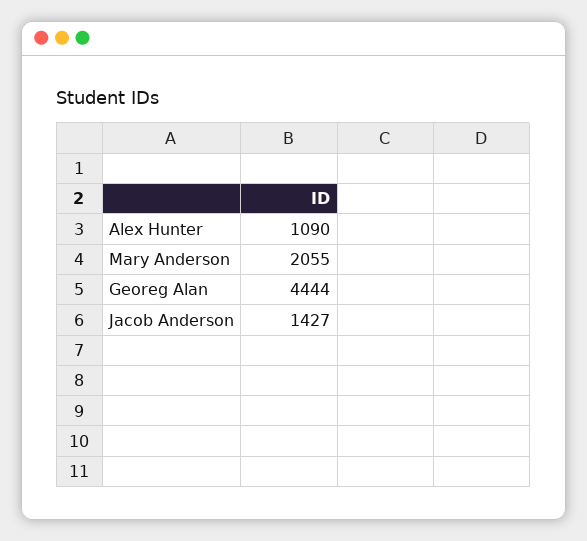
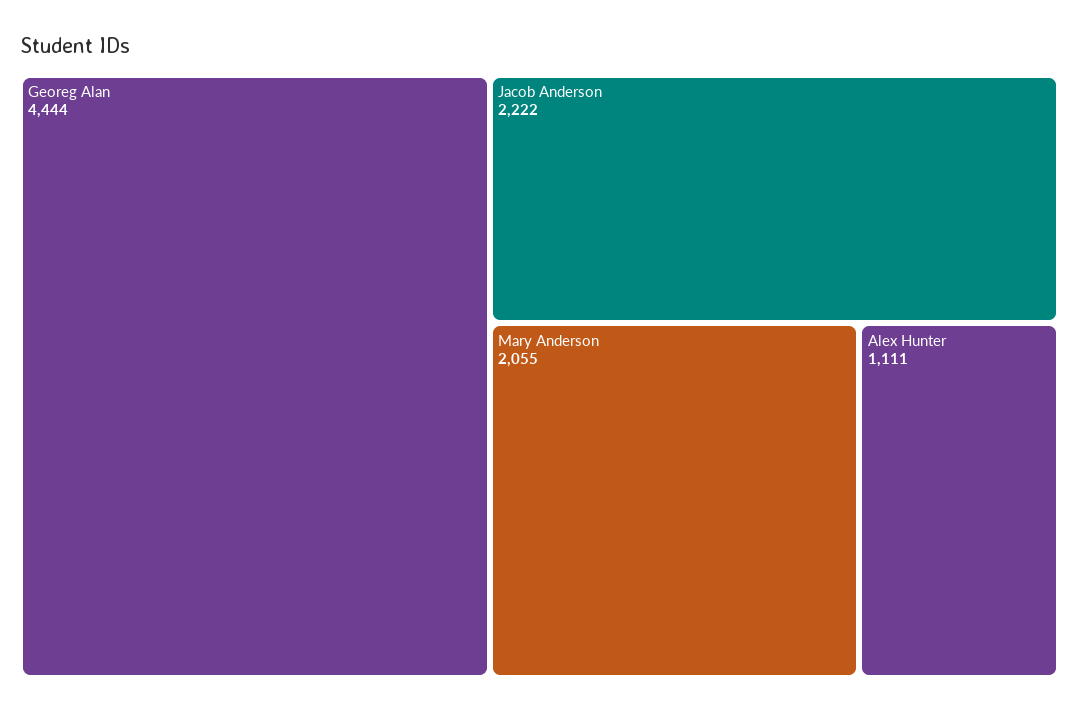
Alex Hunter: 1090 -> 1111
Jacob Anderson: 1427 -> 2222

